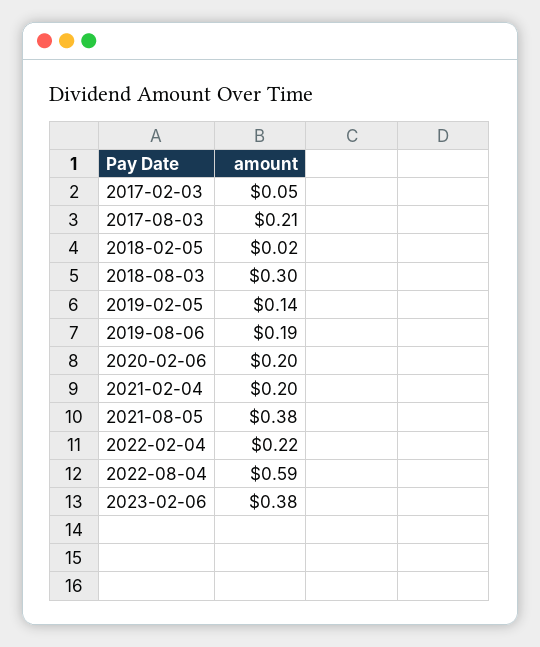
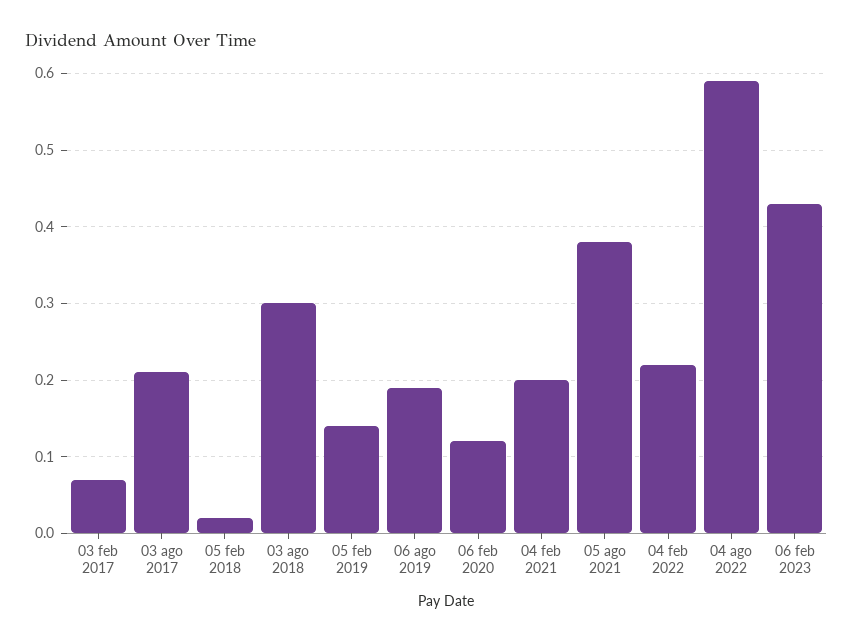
2017-02-03: 0.05 -> 0.07
2020-02-06: 0.2 -> 0.12
2023-02-06: 0.38 -> 0.43

